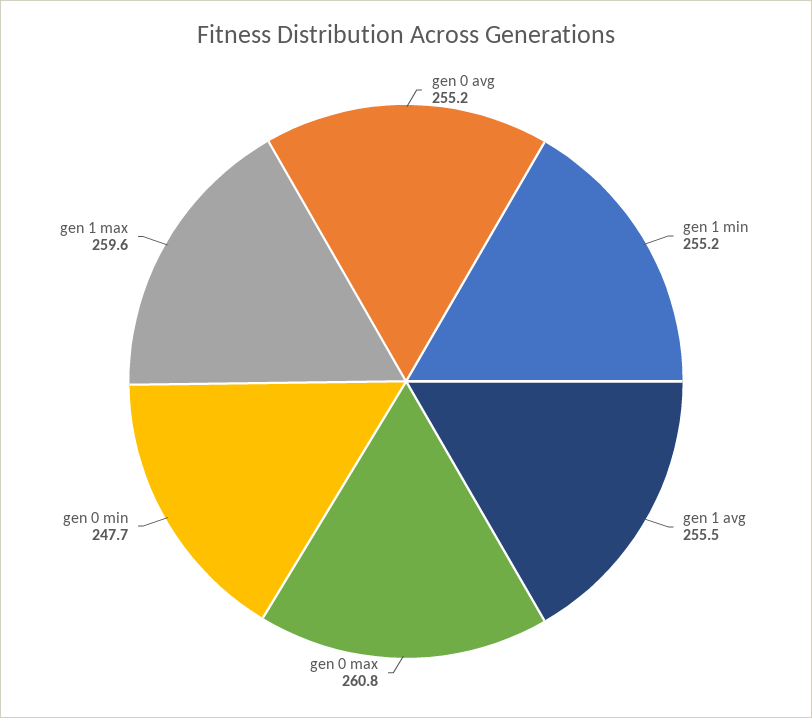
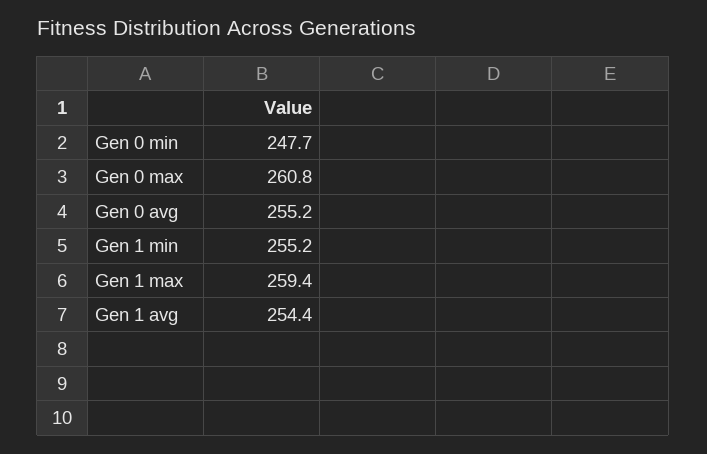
gen 1 avg: 255.5 -> 254.4
gen 1 max: 259.6 -> 259.4

